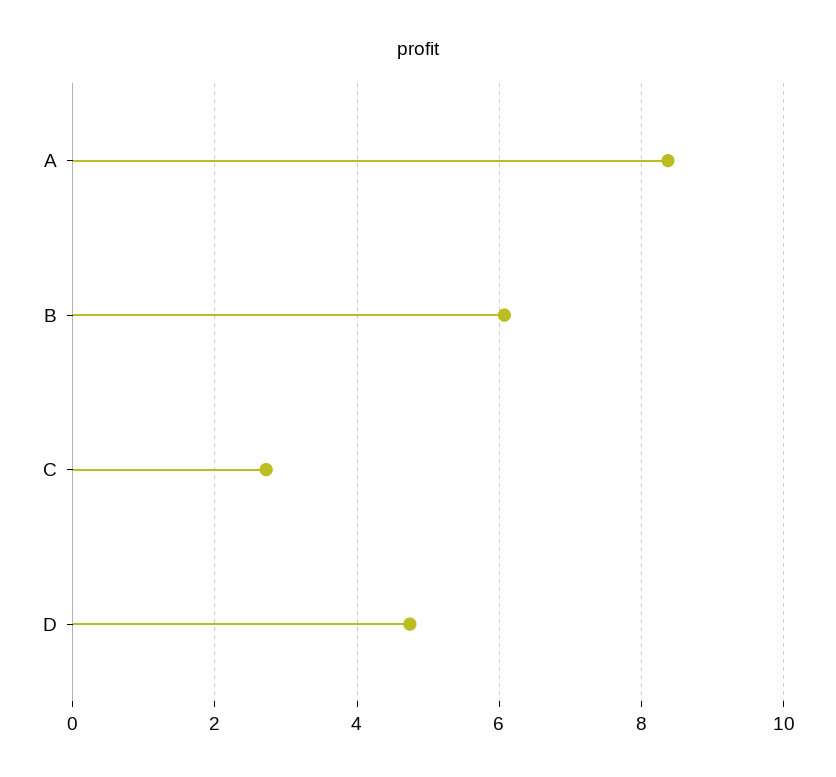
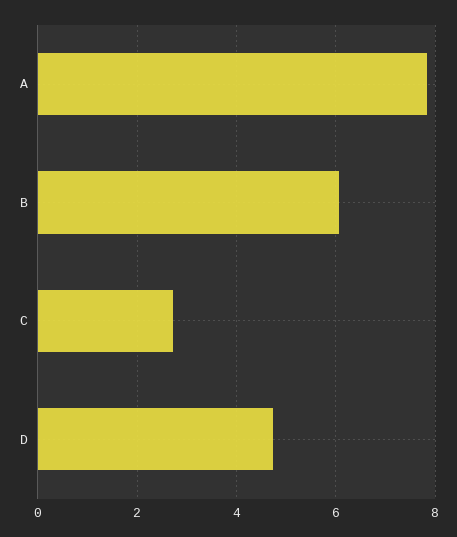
A: 8.4 -> 7.8

